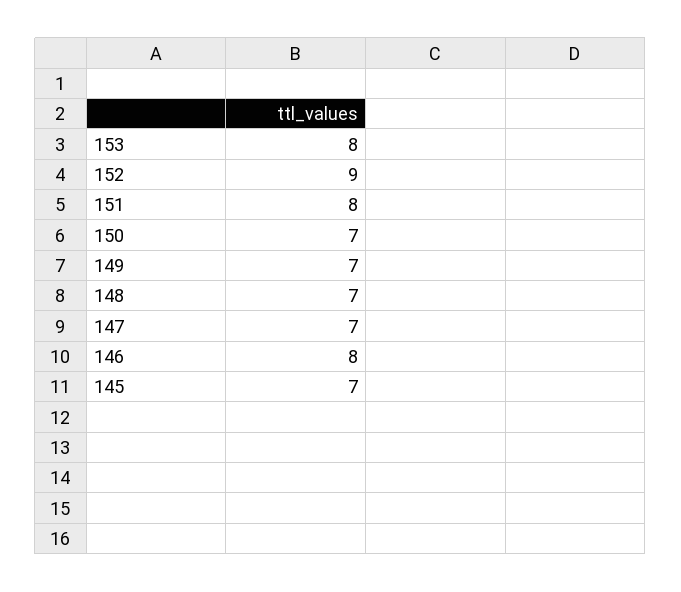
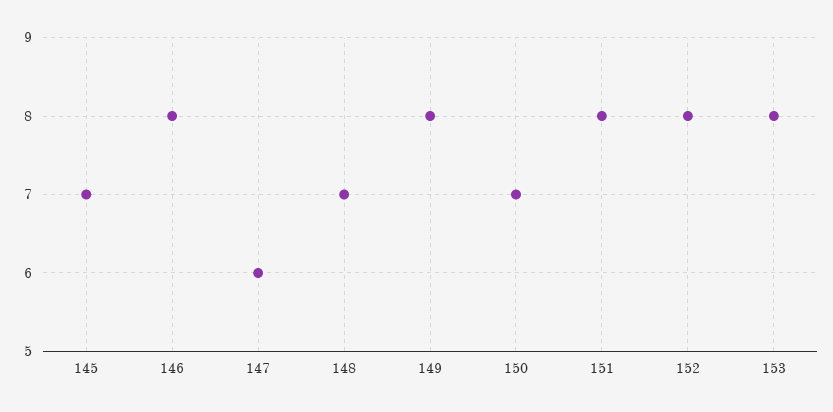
152: 9 -> 8
149: 7 -> 8
147: 7 -> 6

